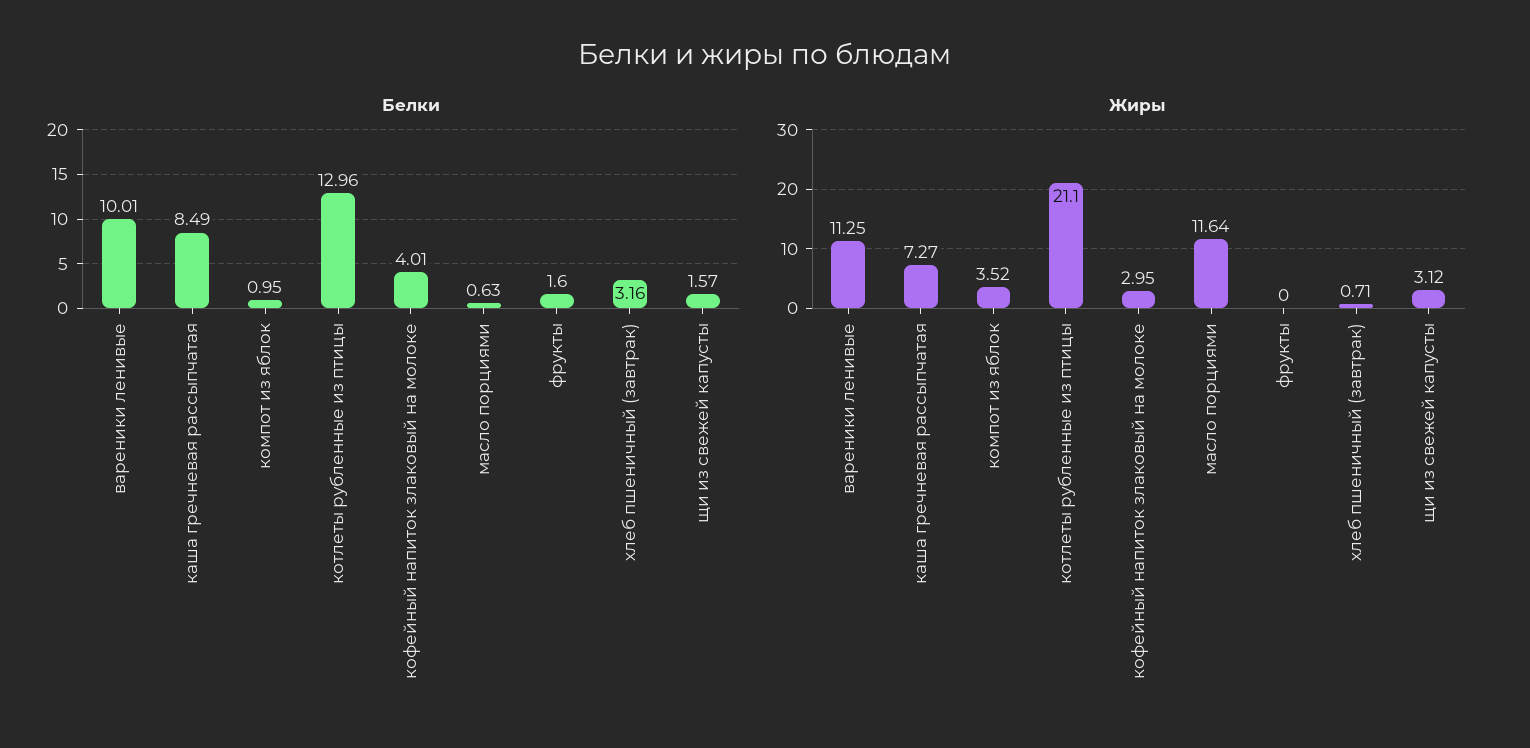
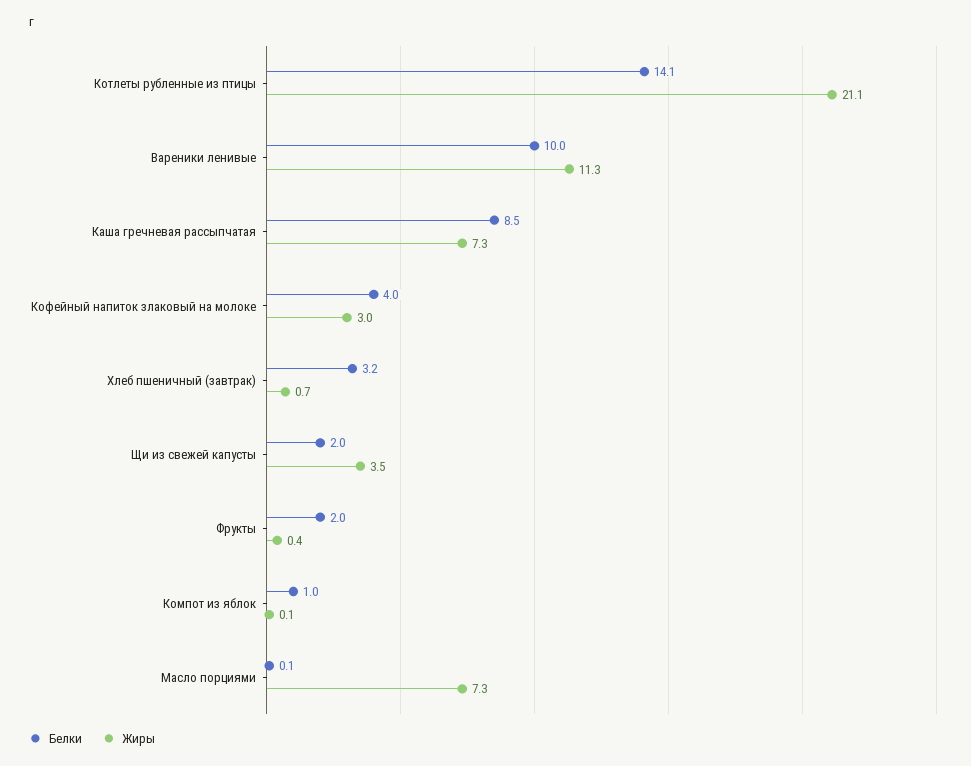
Белки, котлеты рубленные из птицы: 12.96 -> 14.1
Белки, масло порциями: 0.63 -> 0.1
Белки, фрукты: 1.6 -> 2
Белки, щи из свежей капусты: 1.57 -> 2
Жиры, компот из яблок: 3.52 -> 0.1
Жиры, масло порциями: 11.64 -> 7.3
Жиры, фрукты: 0 -> 0.4
Жиры, щи из свежей капусты: 3.12 -> 3.5

